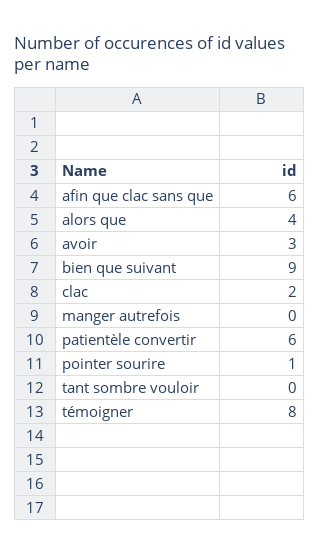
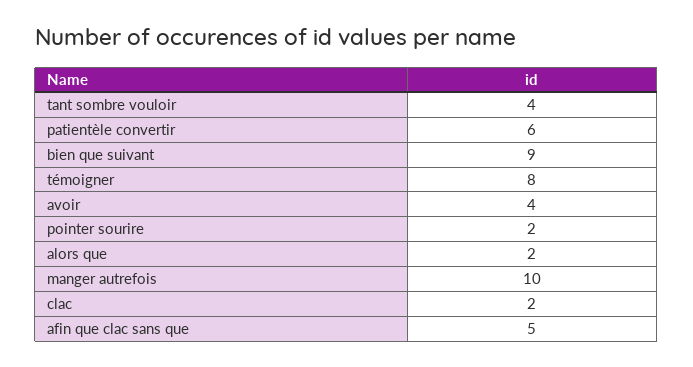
afin que clac sans que: 6 -> 5
alors que: 4 -> 2
avoir: 3 -> 4
manger autrefois: 0 -> 10
pointer sourire: 1 -> 2
tant sombre vouloir: 0 -> 4

